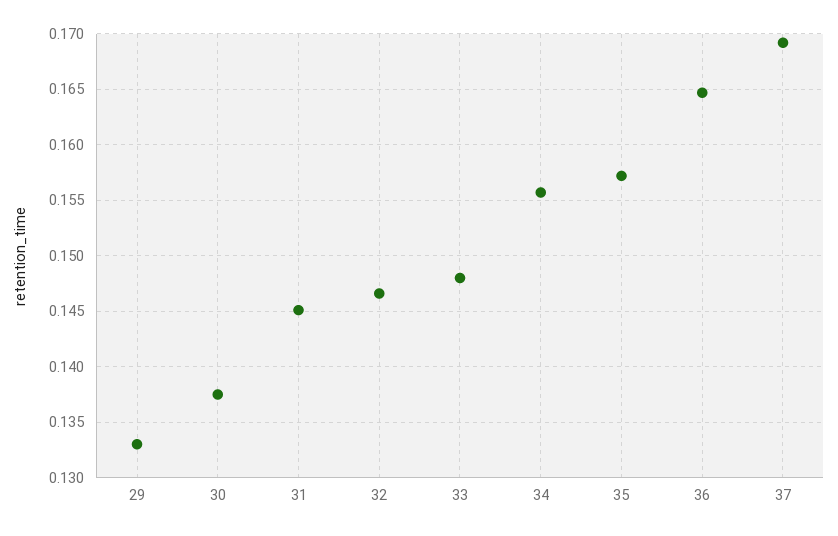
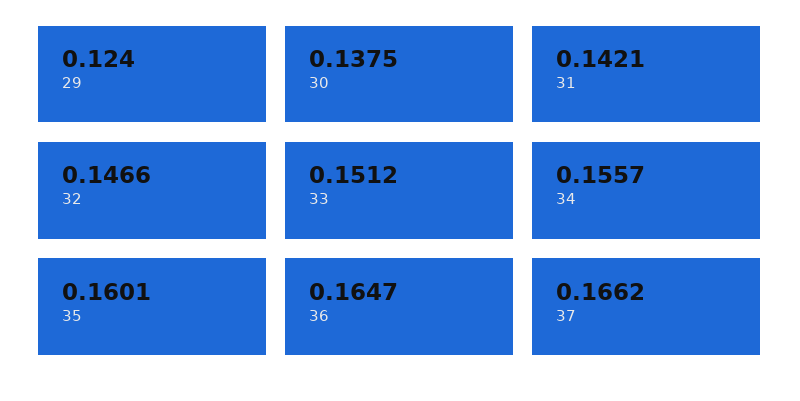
29: 0.133 -> 0.124
31: 0.145 -> 0.1421
33: 0.148 -> 0.1512
35: 0.157 -> 0.1601
37: 0.169 -> 0.1662

